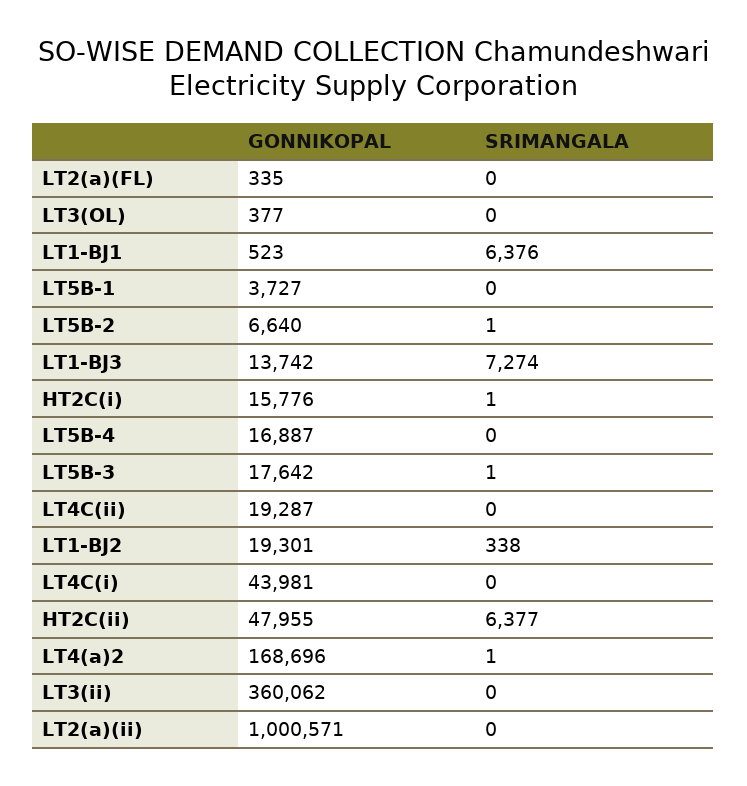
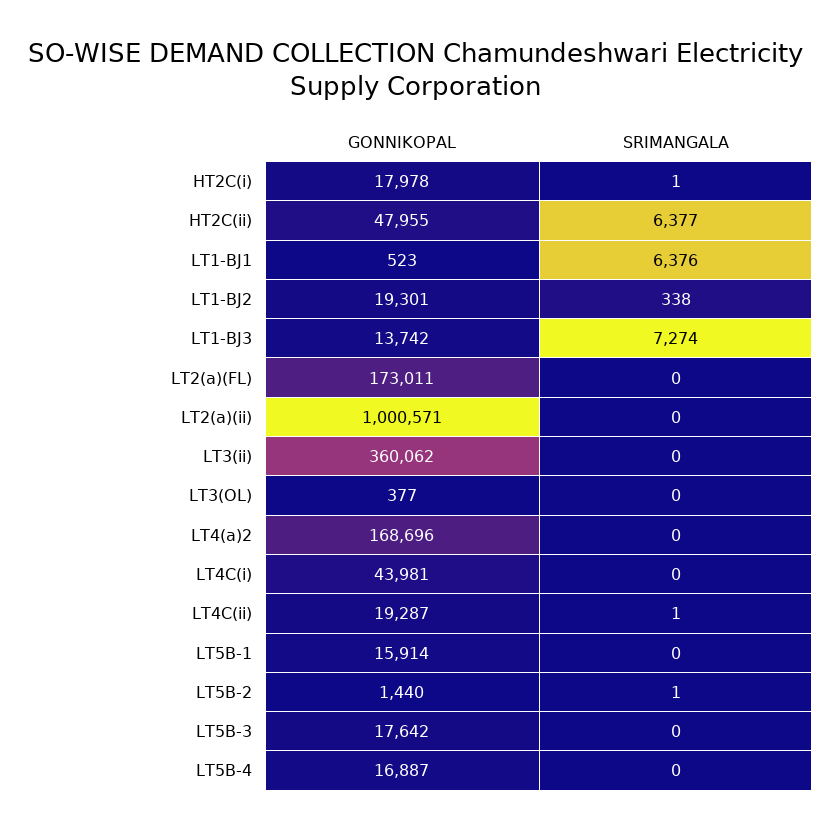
GONNIKOPAL, LT2(a)(FL): 335 -> 173011
GONNIKOPAL, LT5B-1: 3727 -> 15914
GONNIKOPAL, LT5B-2: 6640 -> 1440
GONNIKOPAL, HT2C(i): 15776 -> 17978
SRIMANGALA, LT5B-3: 1 -> 0
SRIMANGALA, LT4C(ii): 0 -> 1
SRIMANGALA, LT4(a)2: 1 -> 0

